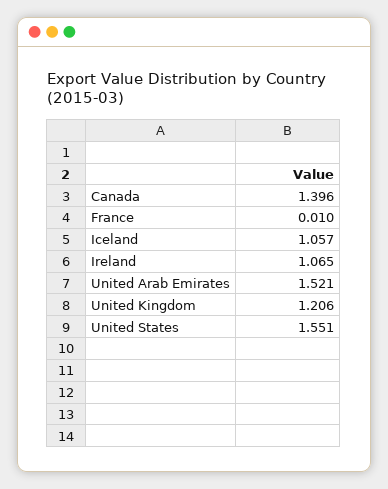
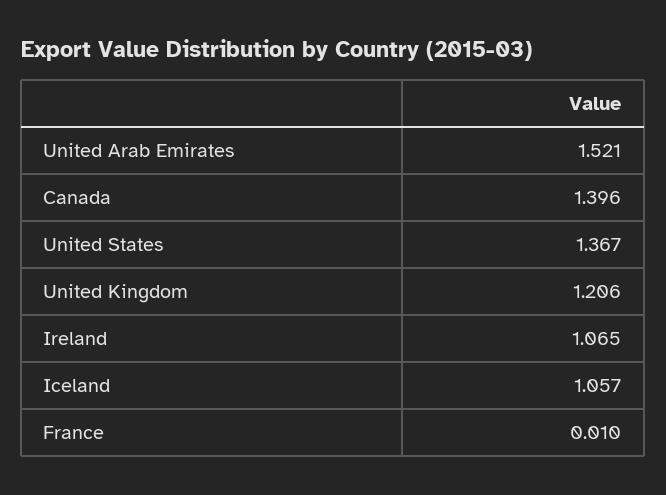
United States: 1.551 -> 1.367

